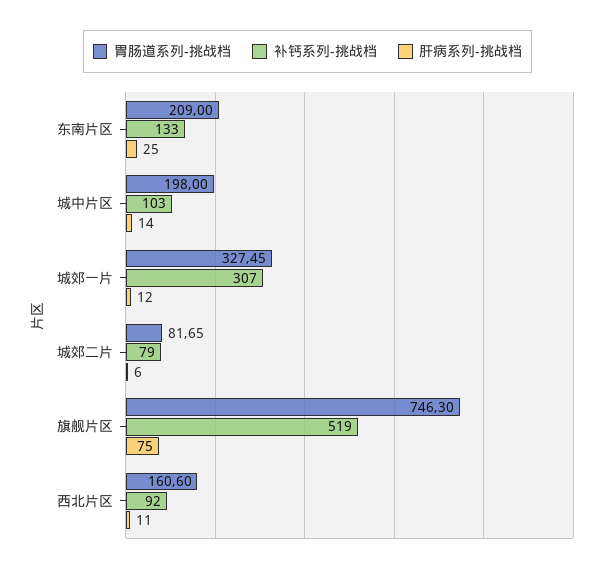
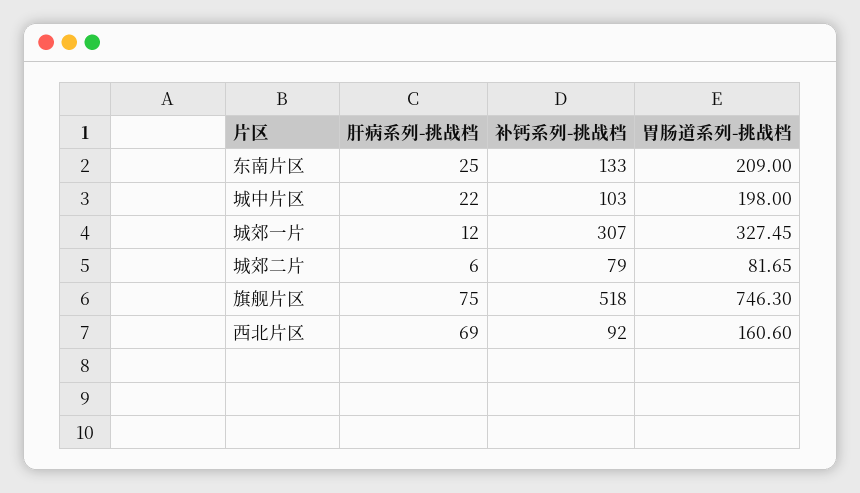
肝病系列-挑战档, 城中片区: 14 -> 22
补钙系列-挑战档, 旗舰片区: 519 -> 518
肝病系列-挑战档, 西北片区: 11 -> 69

